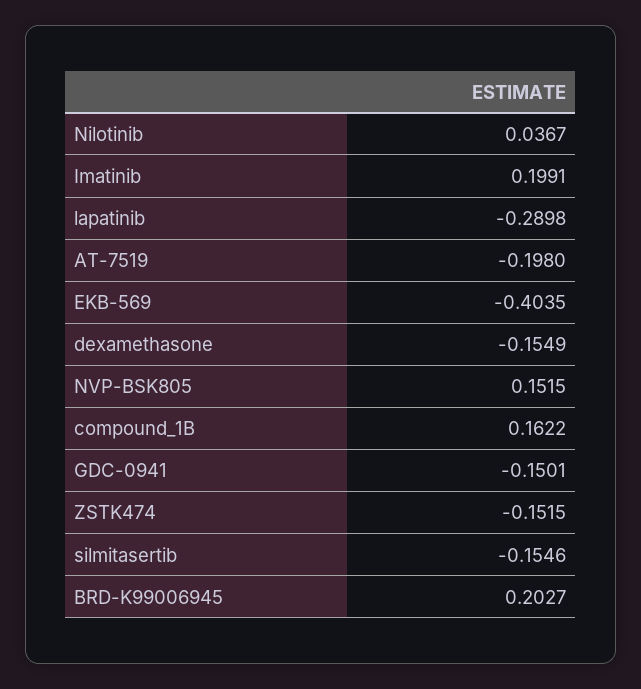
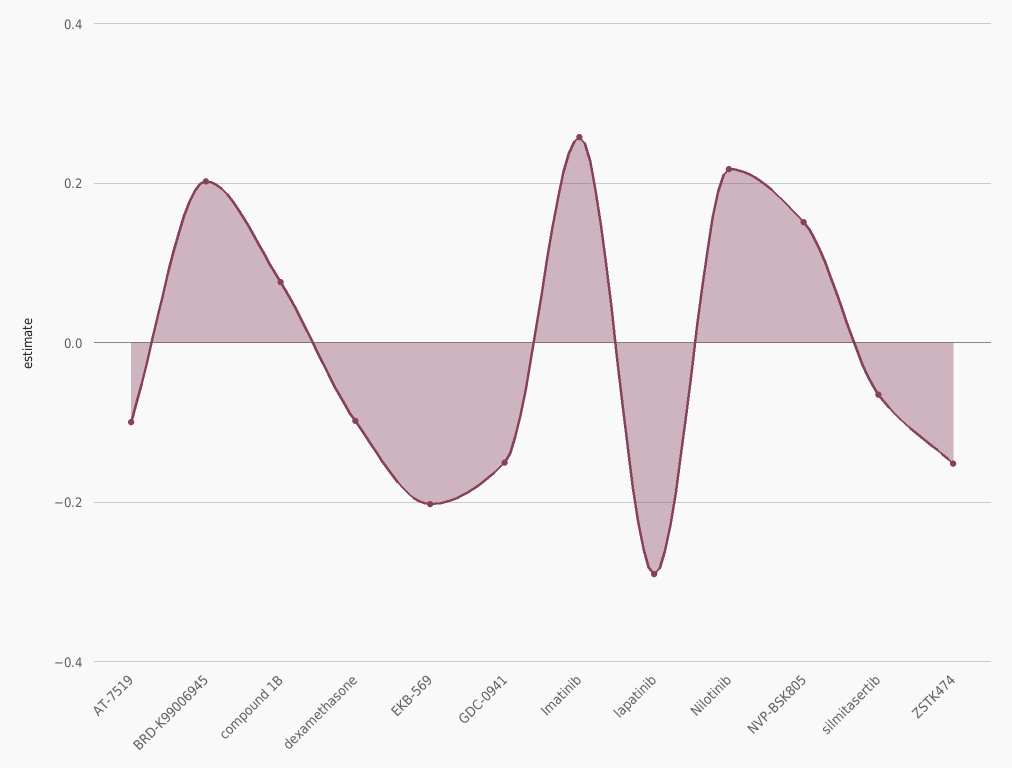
Nilotinib: 0.0367 -> 0.22
Imatinib: 0.1991 -> 0.26
AT-7519: -0.198 -> -0.1
EKB-569: -0.4035 -> -0.2
dexamethasone: -0.1549 -> -0.1
compound_1B: 0.1622 -> 0.08
silmitasertib: -0.1546 -> -0.06

